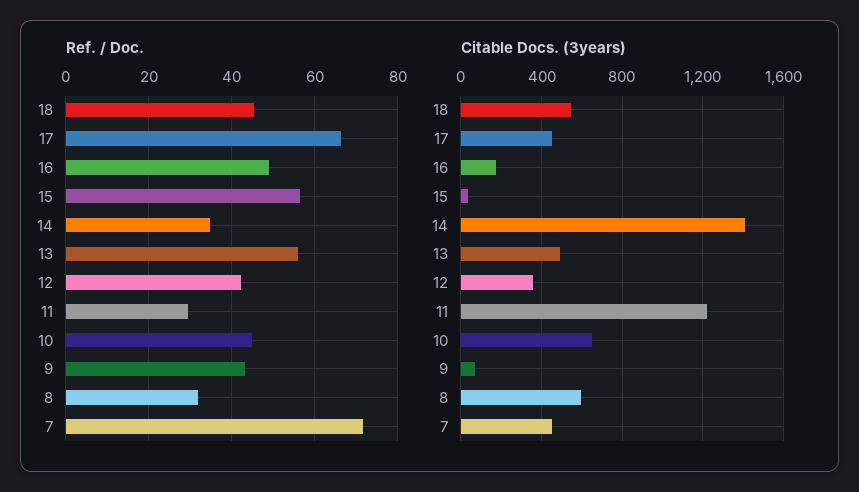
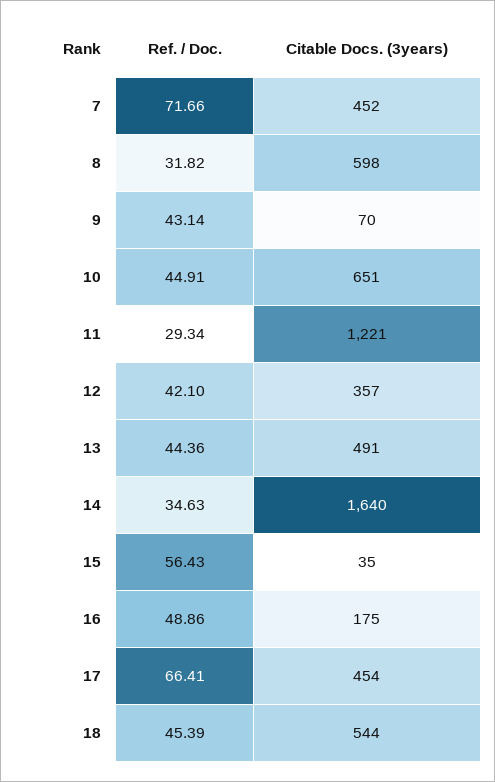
Ref. / Doc., 13: 56 -> 44.36
Citable Docs. (3years), 14: 1400 -> 1640

